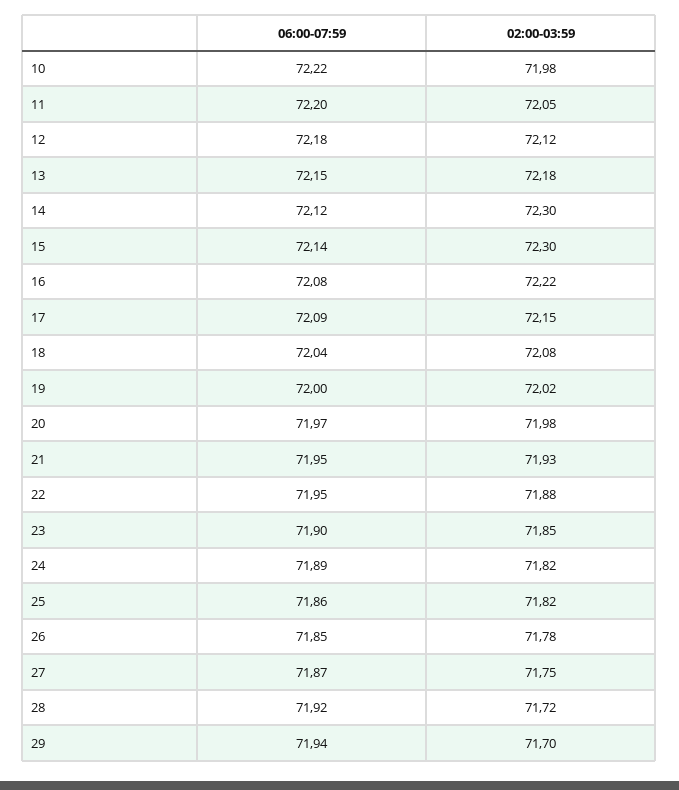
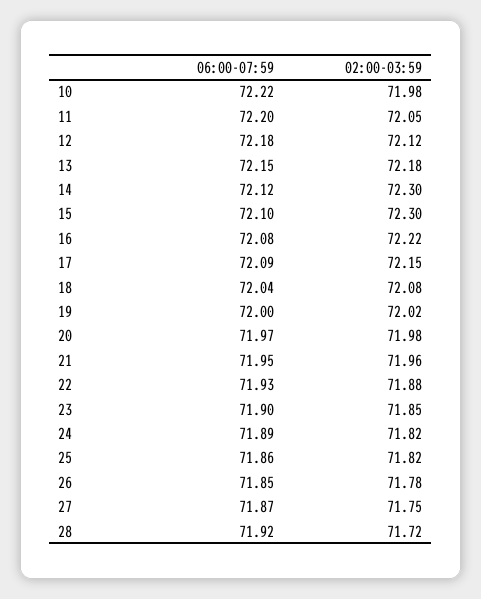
06:00-07:59, 15: 72.14 -> 72.1
02:00-03:59, 21: 71.93 -> 71.96
06:00-07:59, 22: 71.95 -> 71.93
06:00-07:59, 29: 71.94 -> none
02:00-03:59, 29: 71.7 -> none

